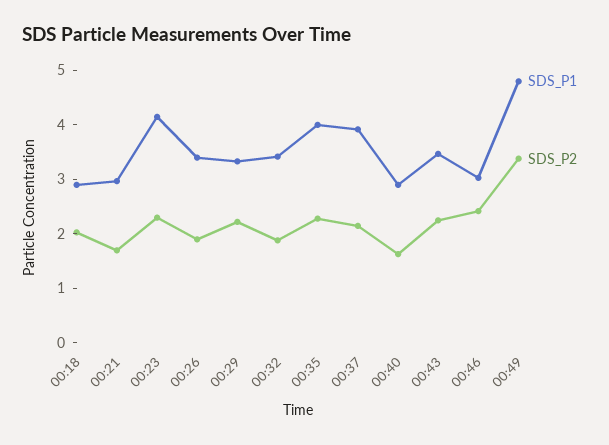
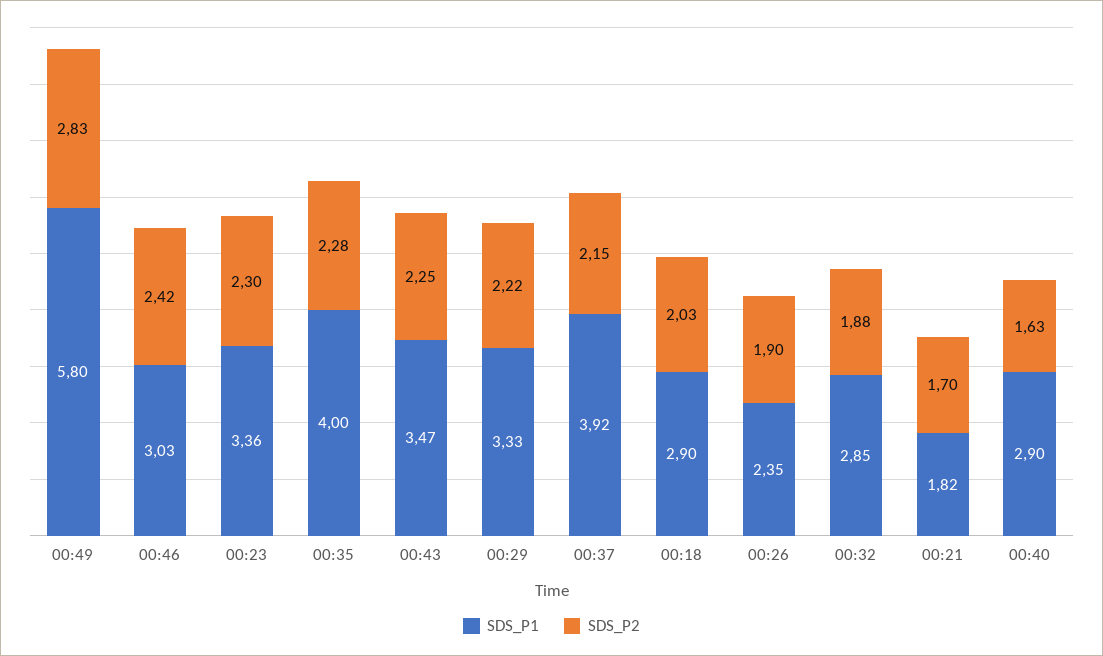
SDS_P1, 00:21: 3 -> 1.82
SDS_P1, 00:23: 4.2 -> 3.36
SDS_P1, 00:26: 3.4 -> 2.35
SDS_P1, 00:32: 3.4 -> 2.85
SDS_P1, 00:49: 4.8 -> 5.8
SDS_P2, 00:49: 3.4 -> 2.83

